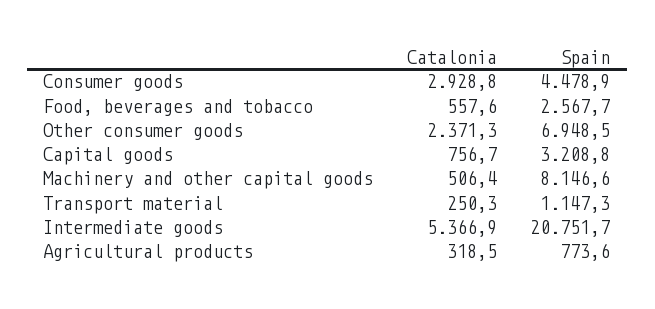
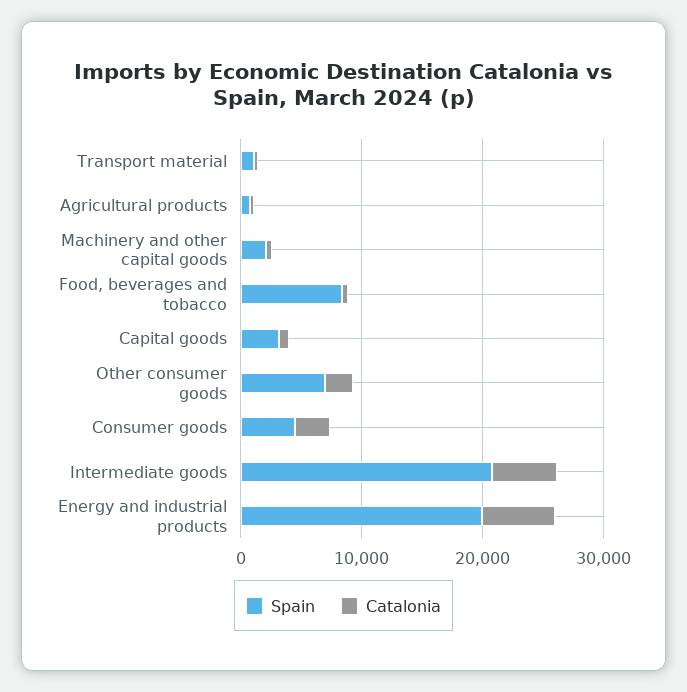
Spain, Food, beverages and tobacco: 2567.7 -> 8000
Spain, Machinery and other capital goods: 8146.6 -> 2000
Spain, Energy and industrial products: none -> 20000
Catalonia, Energy and industrial products: none -> 6000

